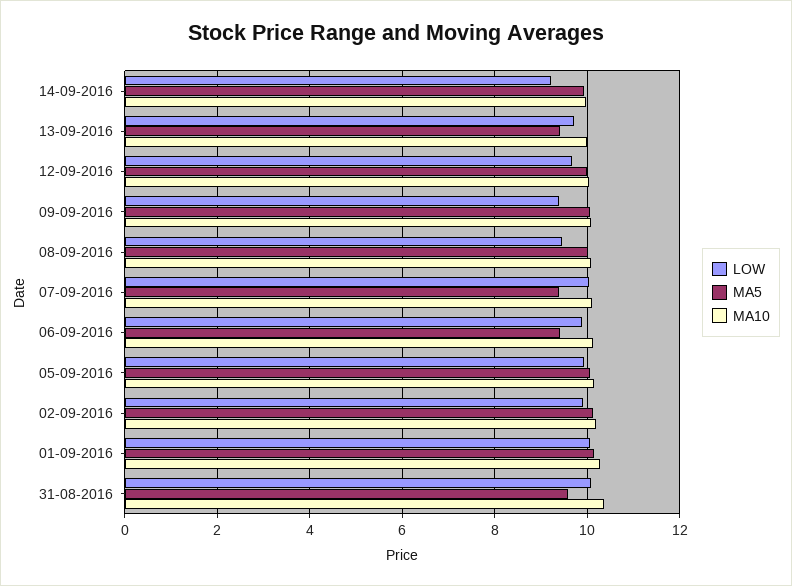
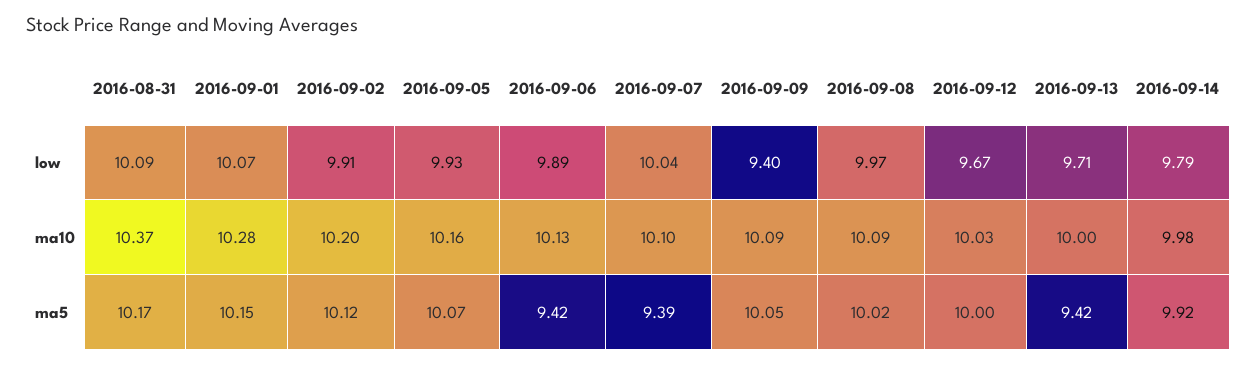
LOW, 14-09-2016: 9.2 -> 9.79
LOW, 08-09-2016: 9.4 -> 9.97
MA5, 31-08-2016: 9.6 -> 10.17

